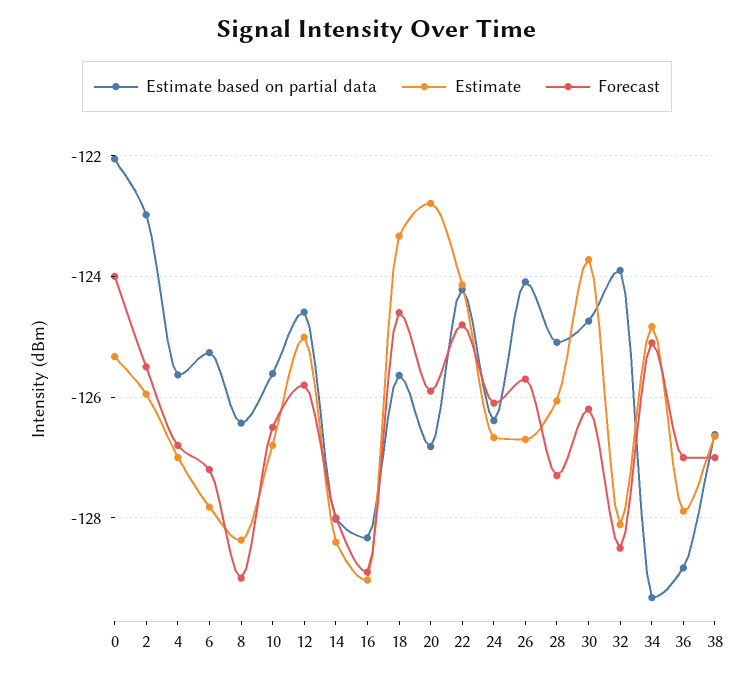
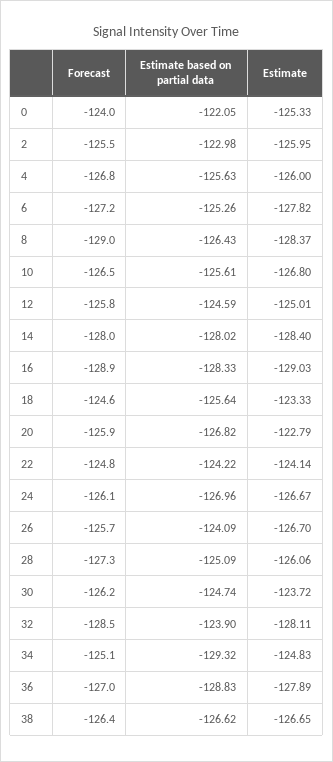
Estimate, 4: -127 -> -126
Estimate based on partial data, 24: -126.4 -> -126.96
Forecast, 38: -127 -> -126.4

